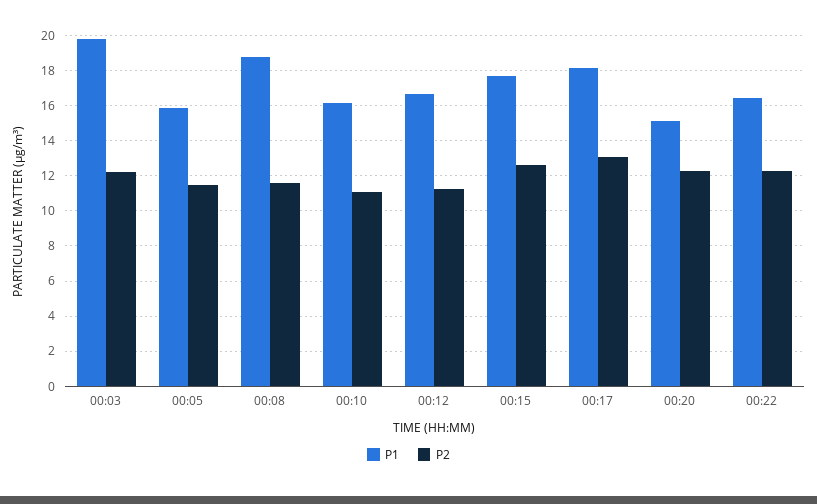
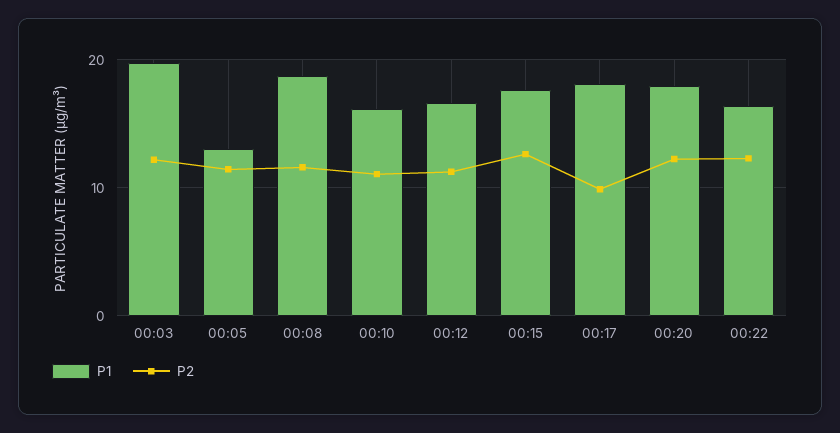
P1, 00:05: 16 -> 13
P2, 00:17: 13 -> 10
P1, 00:20: 15 -> 18

